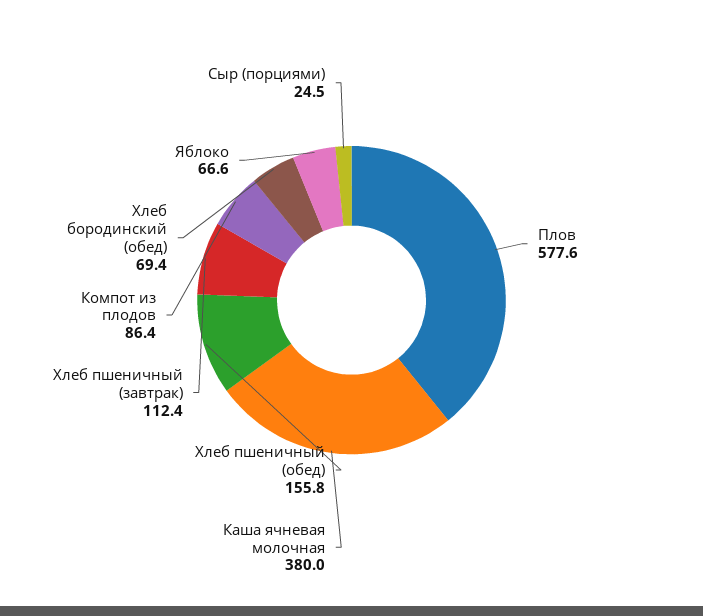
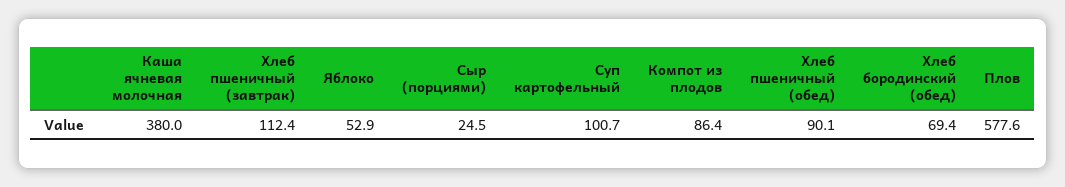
Хлеб пшеничный (обед): 155.8 -> 90.1
Яблоко: 66.6 -> 52.9
Суп картофельный: none -> 100.7

